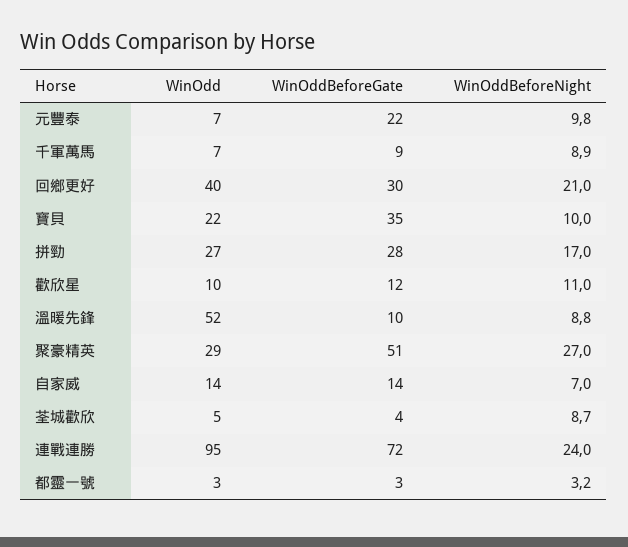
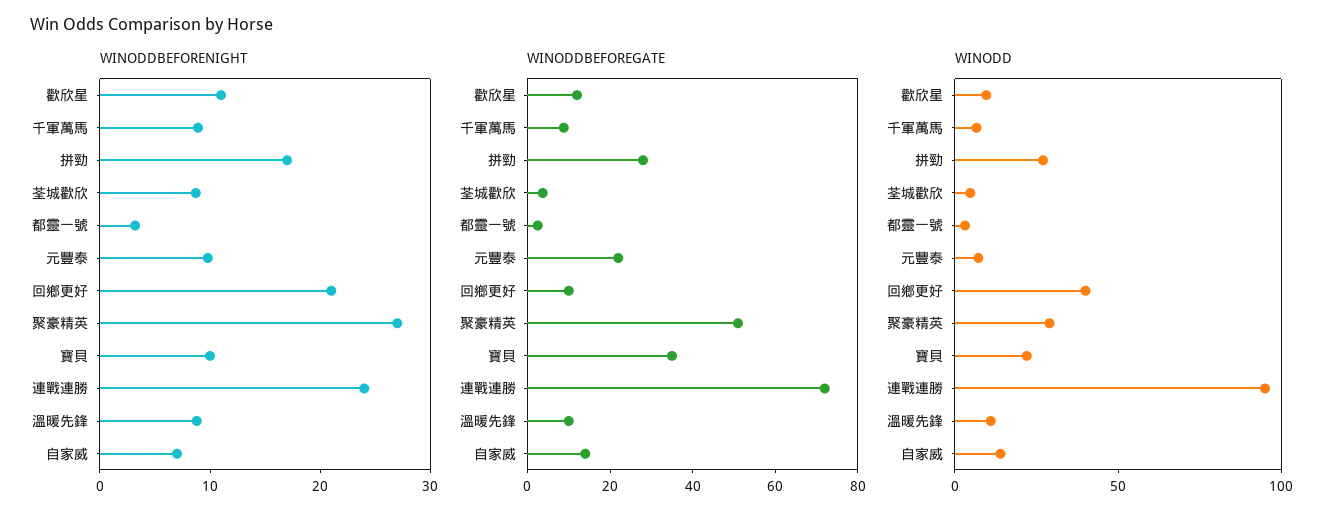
WinOddBeforeGate, 回鄉更好: 30 -> 10
WinOdd, 溫暖先鋒: 52 -> 10

